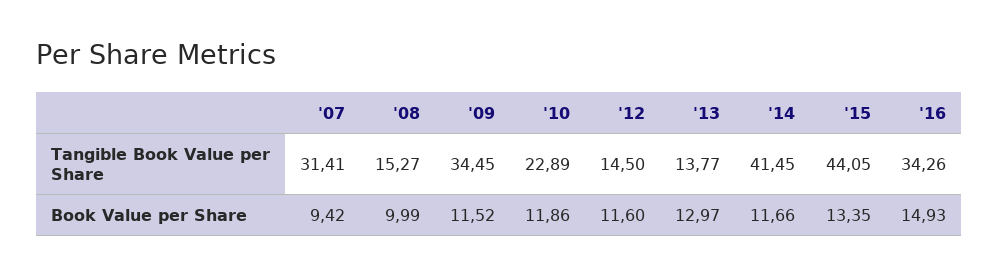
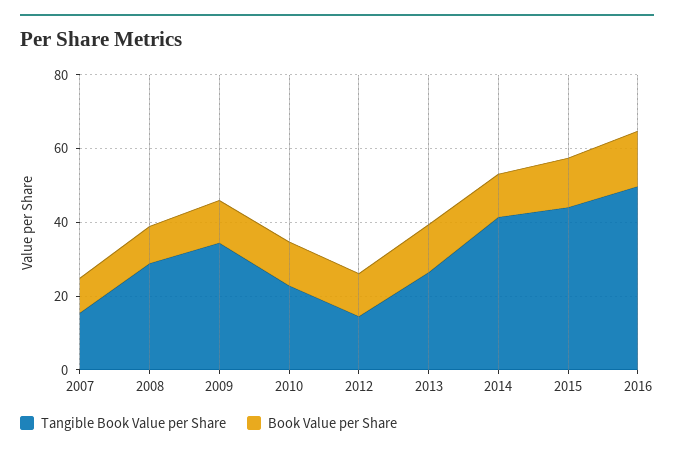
Tangible Book Value per Share, '07: 31.41 -> 15
Tangible Book Value per Share, '08: 15.27 -> 30
Tangible Book Value per Share, '13: 13.77 -> 25
Tangible Book Value per Share, '16: 34.26 -> 50

